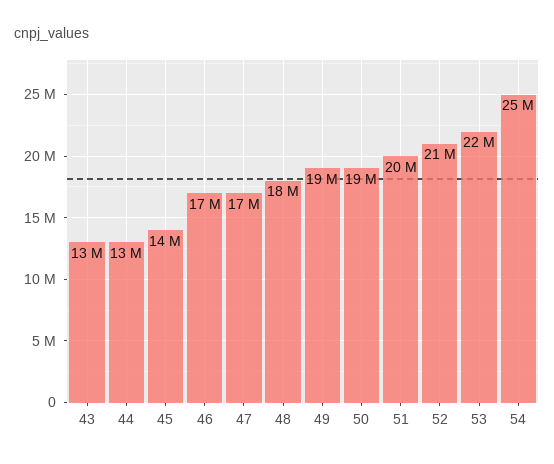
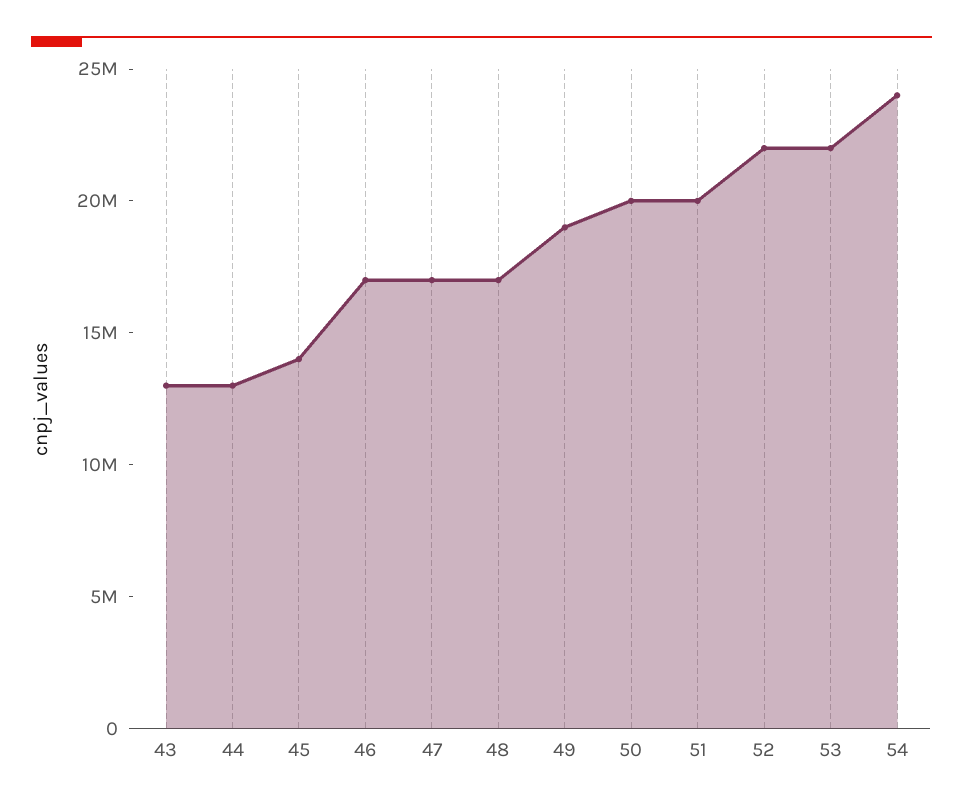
48: 18000000 -> 17000000
50: 19000000 -> 20000000
52: 21000000 -> 22000000
54: 25000000 -> 24000000

